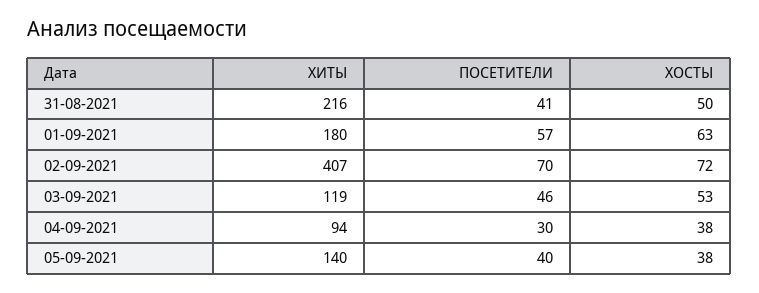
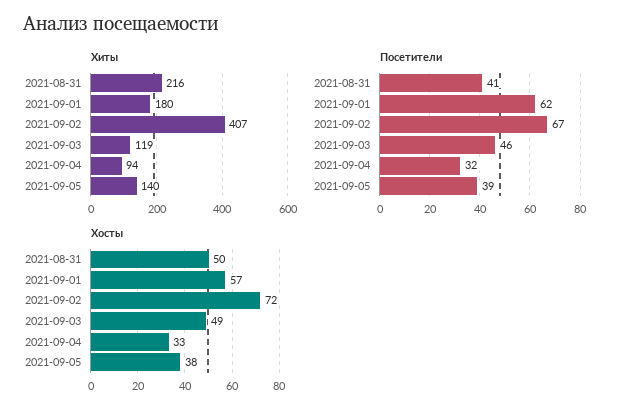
ПОСЕТИТЕЛИ, 01-09-2021: 57 -> 62
ХОСТЫ, 01-09-2021: 63 -> 57
ПОСЕТИТЕЛИ, 02-09-2021: 70 -> 67
ХОСТЫ, 03-09-2021: 53 -> 49
ПОСЕТИТЕЛИ, 04-09-2021: 30 -> 32
ХОСТЫ, 04-09-2021: 38 -> 33
ПОСЕТИТЕЛИ, 05-09-2021: 40 -> 39

